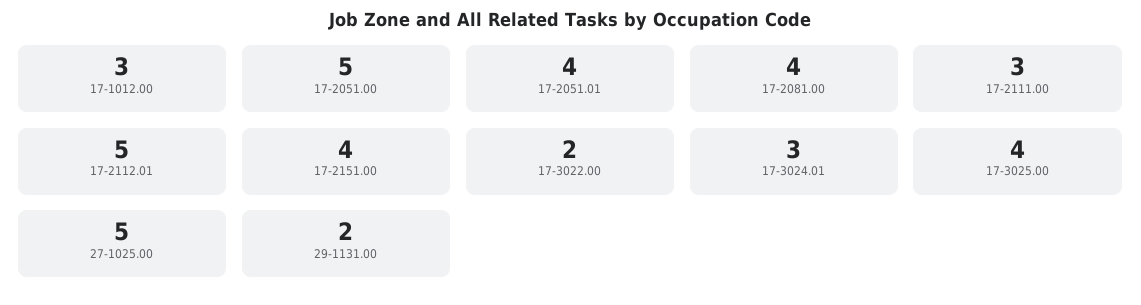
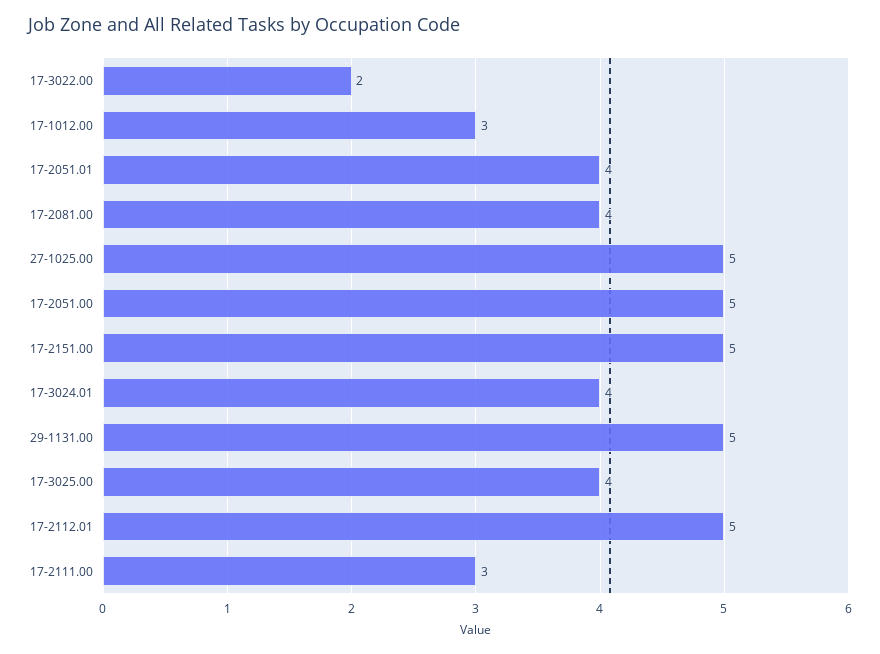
17-2151.00: 4 -> 5
17-3024.01: 3 -> 4
29-1131.00: 2 -> 5

